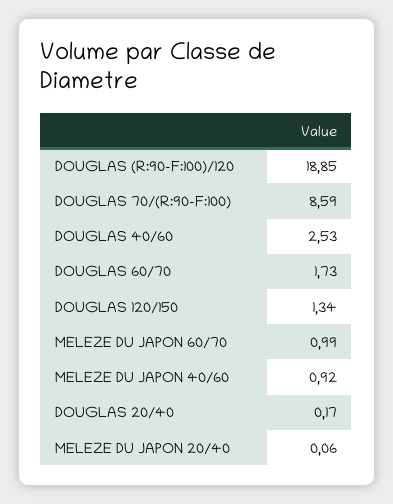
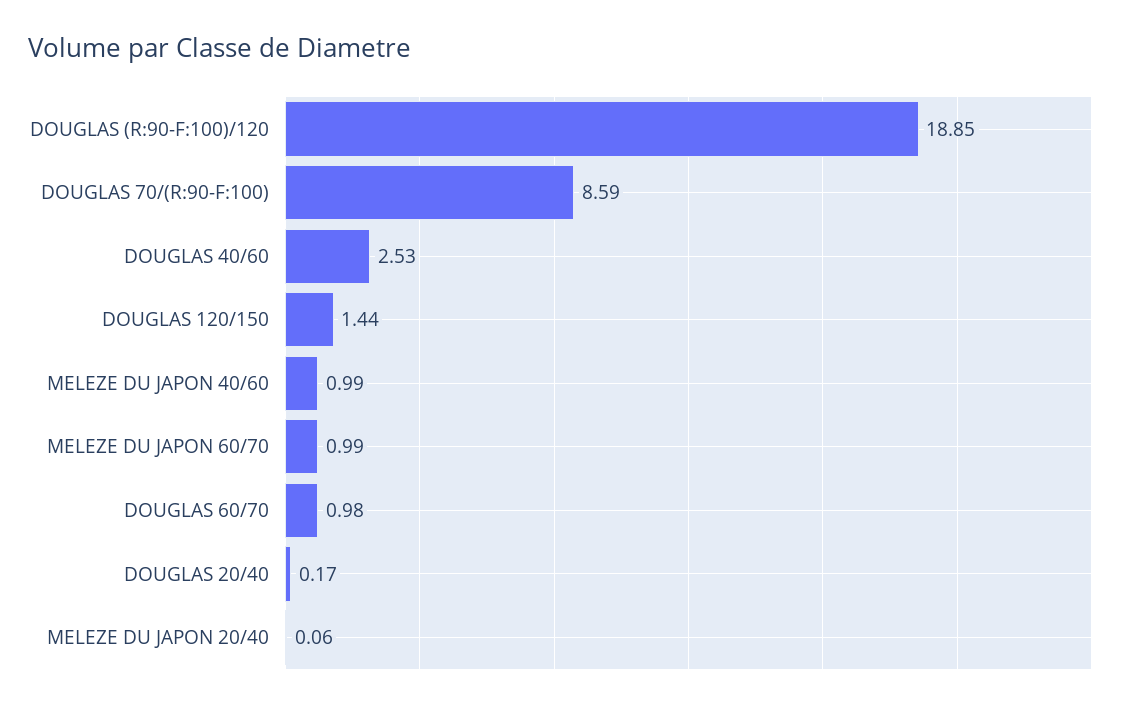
DOUGLAS 60/70: 1.73 -> 0.98
DOUGLAS 120/150: 1.34 -> 1.44
MELEZE DU JAPON 40/60: 0.92 -> 0.99

